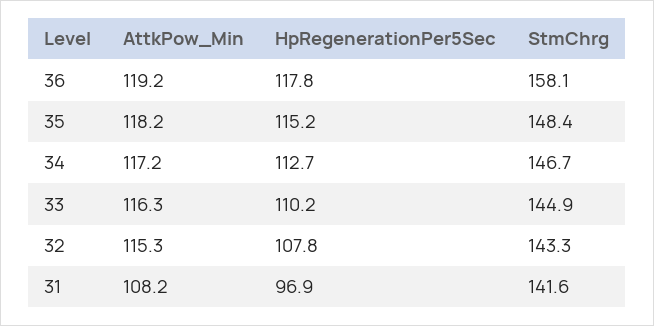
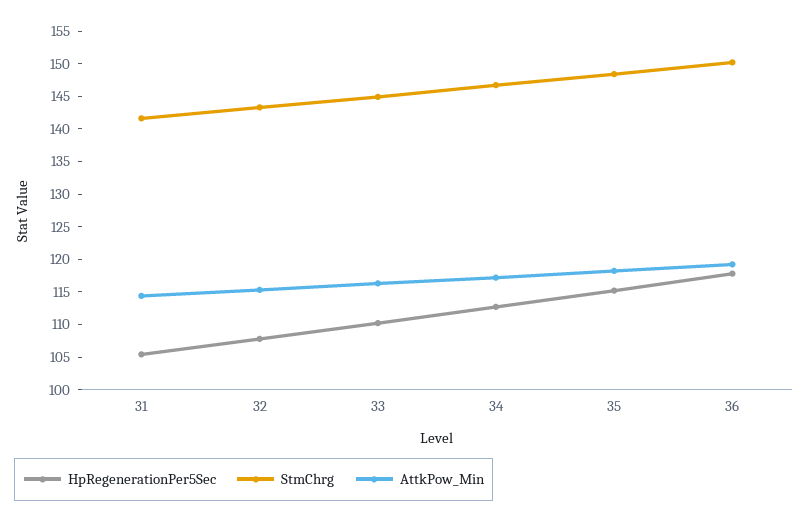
StmChrg, 36: 158.1 -> 150
AttkPow_Min, 31: 108.2 -> 115
HpRegenerationPer5Sec, 31: 96.9 -> 105

